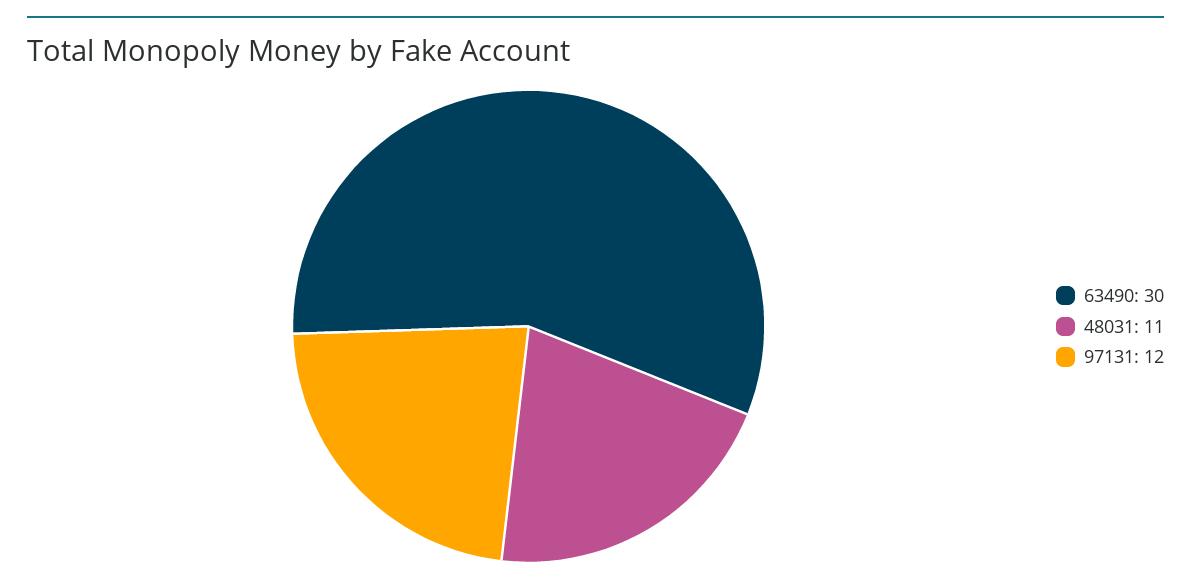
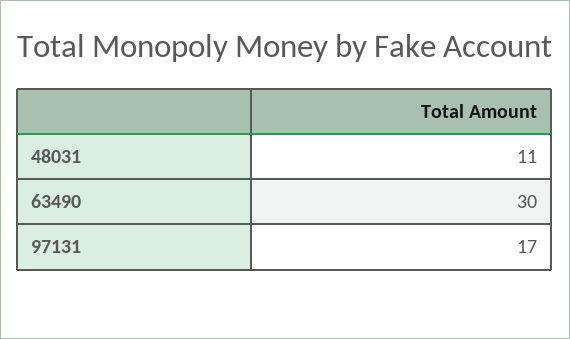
97131: 12 -> 17

